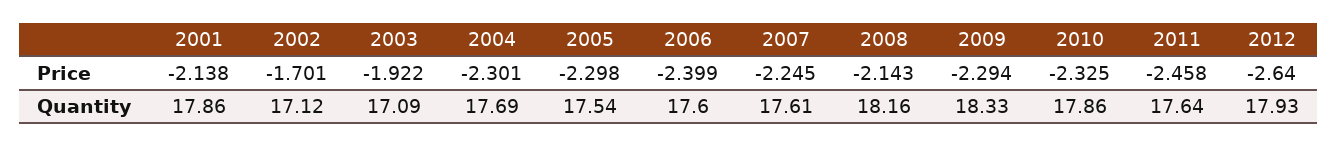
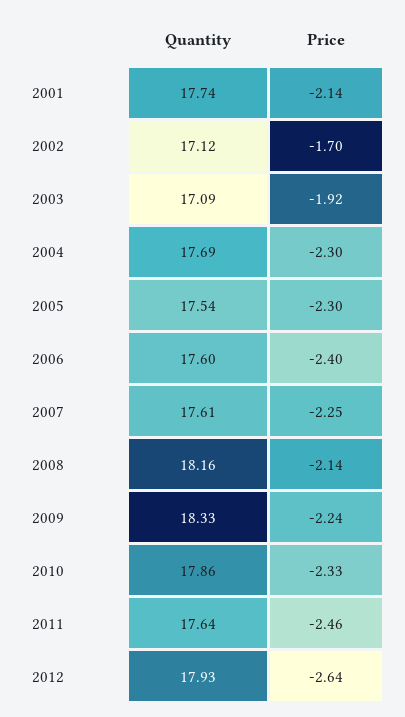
2009, Price: -2.294 -> -2.24
2001, Quantity: 17.86 -> 17.74

